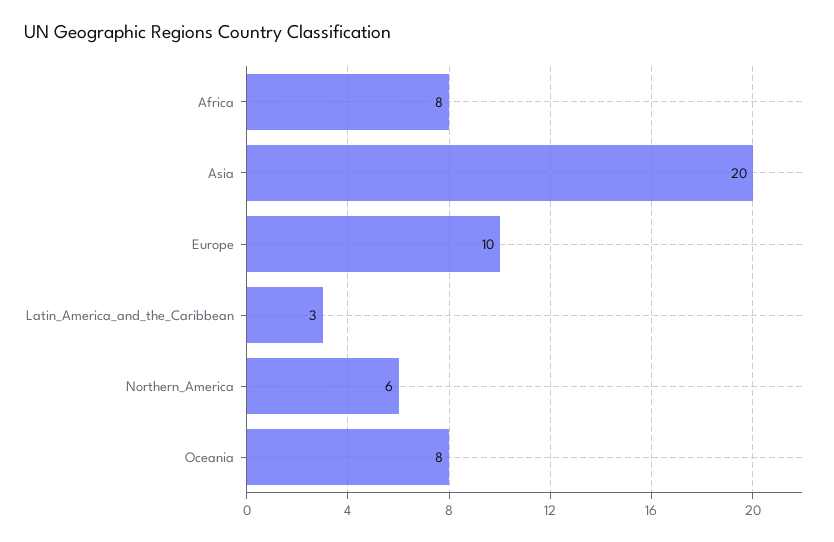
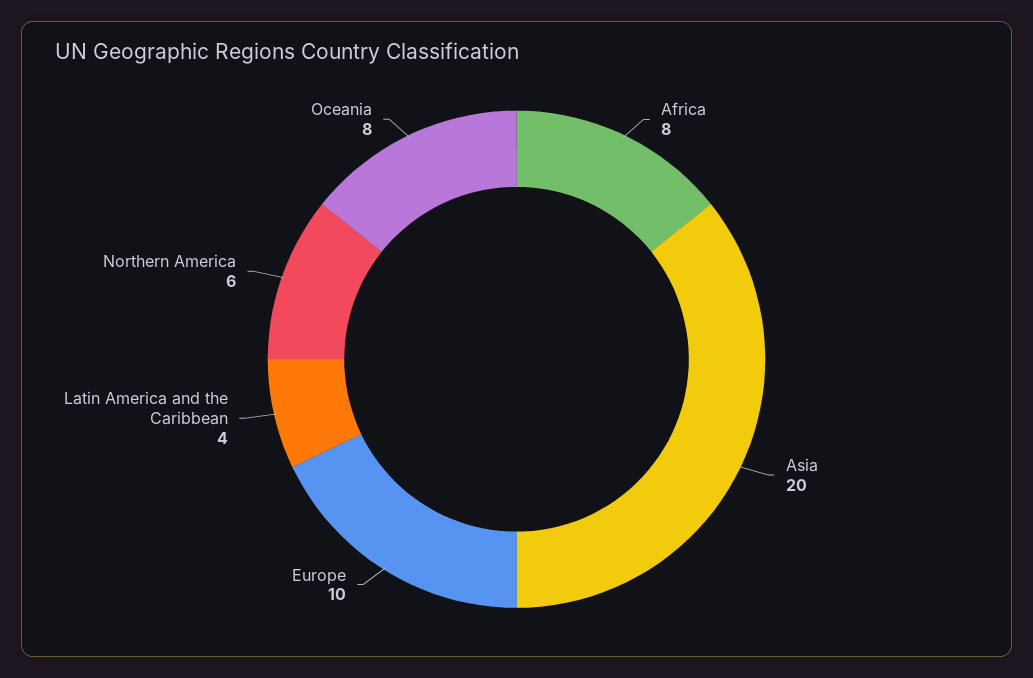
Latin_America_and_the_Caribbean: 3 -> 4

